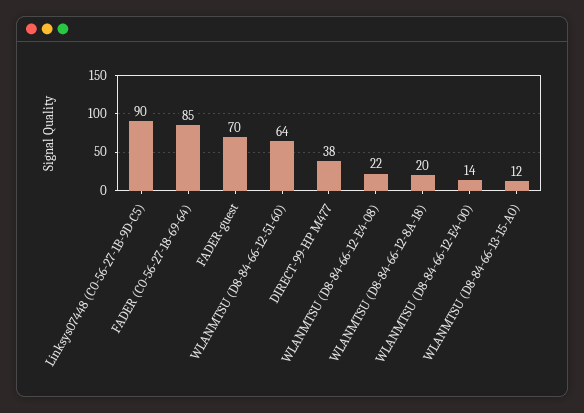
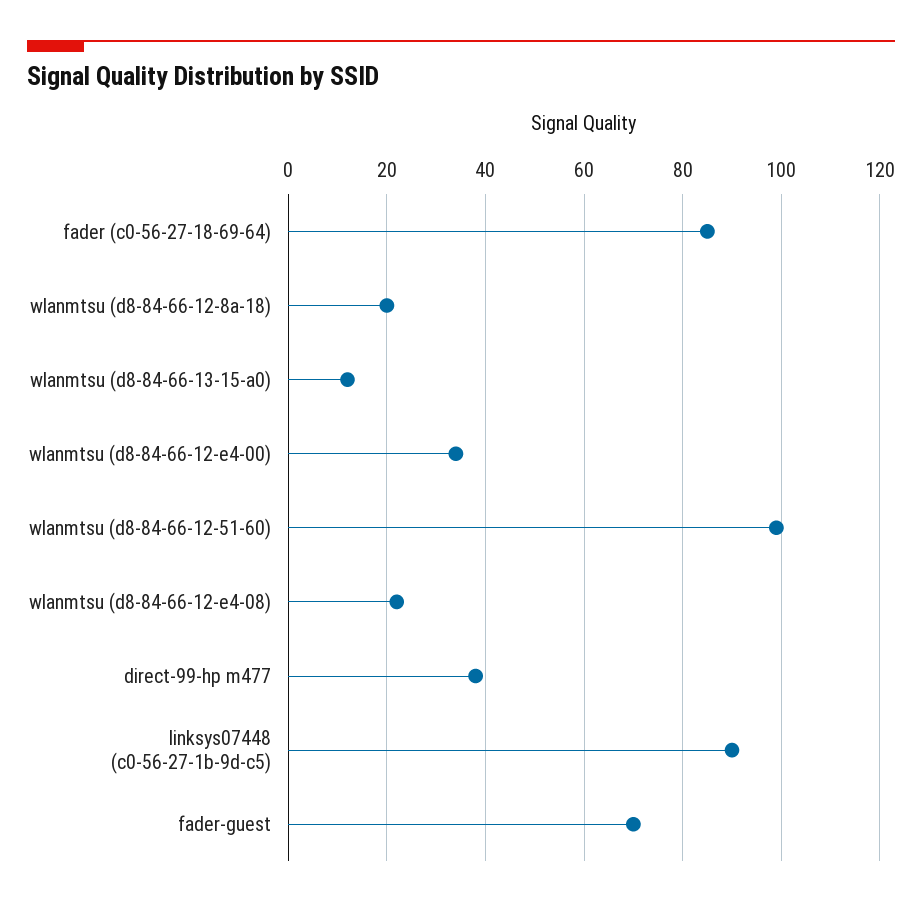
WLANMTSU (D8-84-66-12-51-60): 64 -> 100
WLANMTSU (D8-84-66-12-E4-00): 14 -> 35

